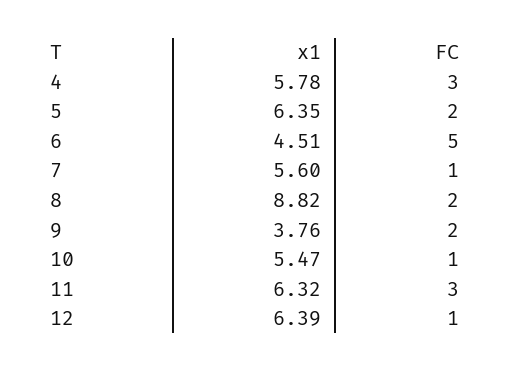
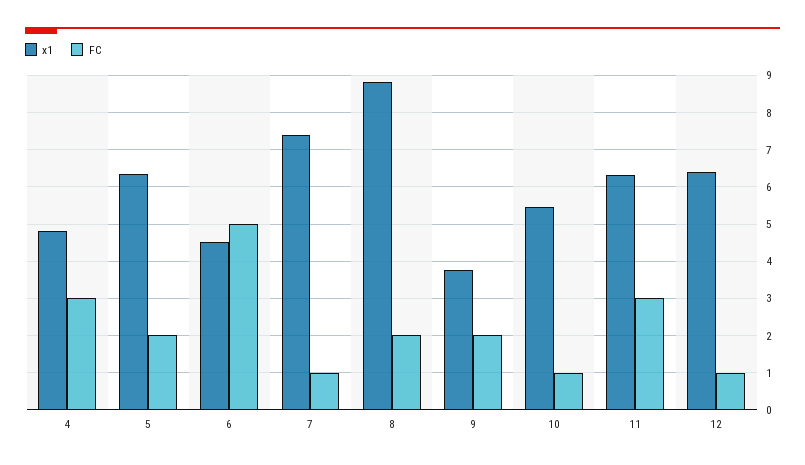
x1, 4: 5.78 -> 4.8
x1, 7: 5.6 -> 7.4

